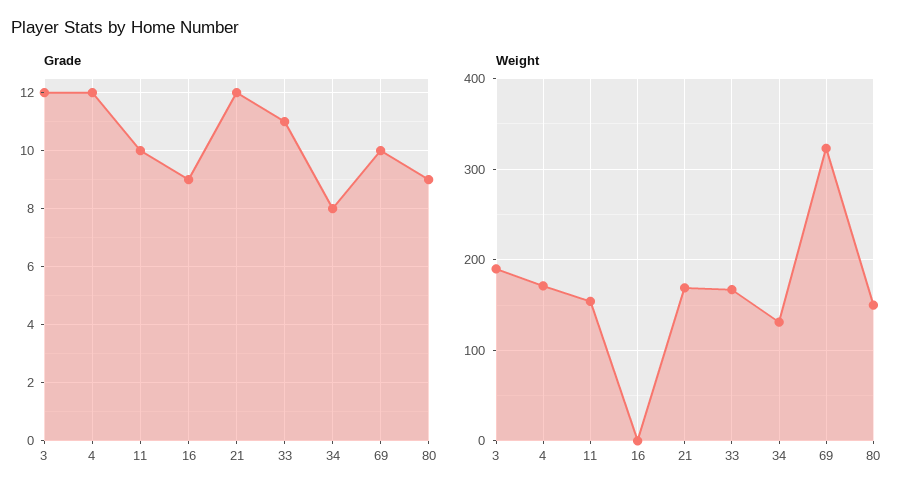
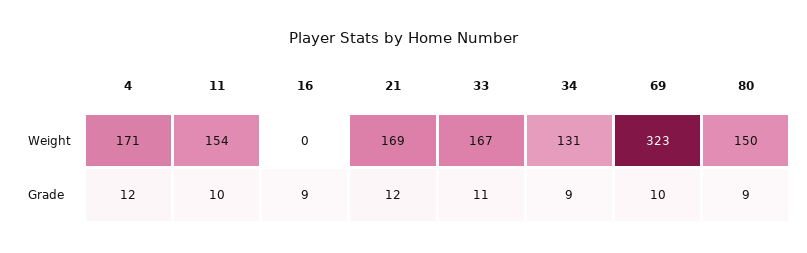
Grade, 3: 12 -> none
Grade, 34: 8 -> 9
Weight, 3: 190 -> none

